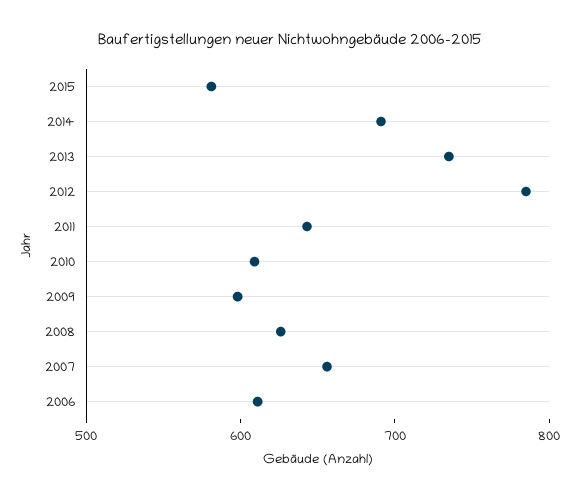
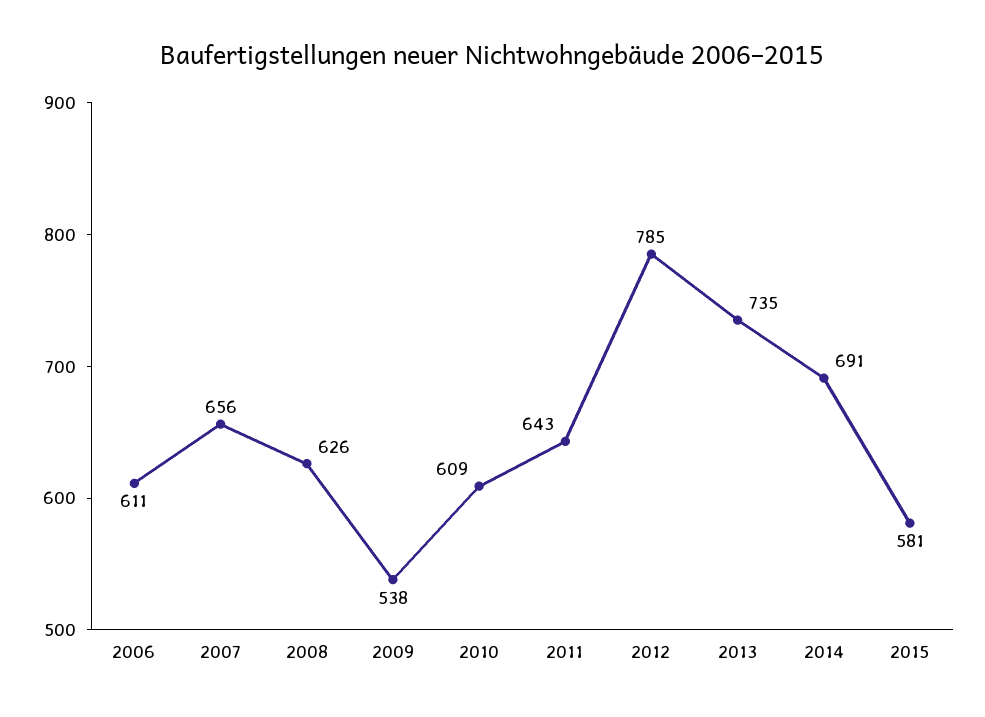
2009: 600 -> 538

